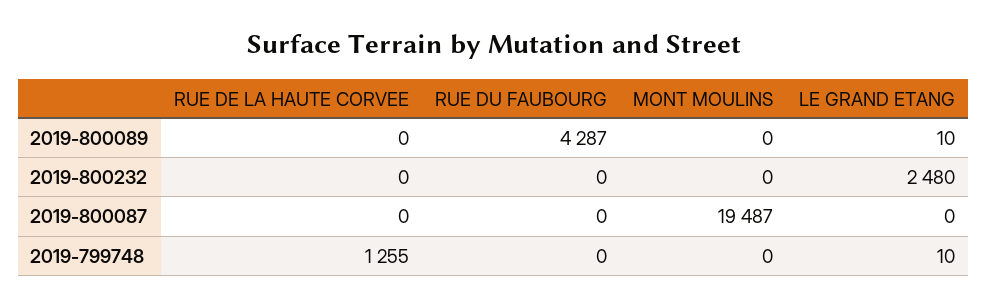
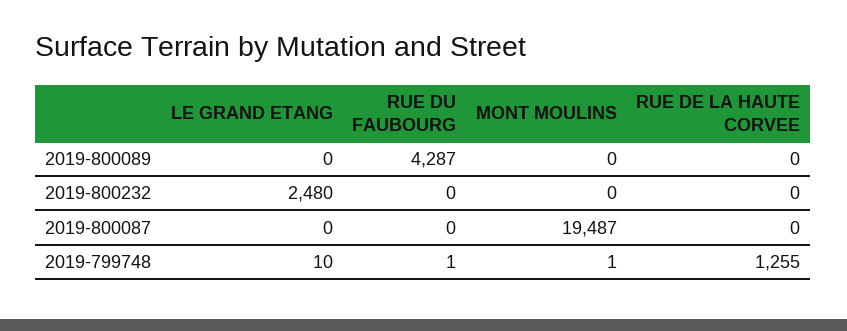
LE GRAND ETANG, 2019-800089: 10 -> 0
RUE DU FAUBOURG, 2019-799748: 0 -> 1
MONT MOULINS, 2019-799748: 0 -> 1

